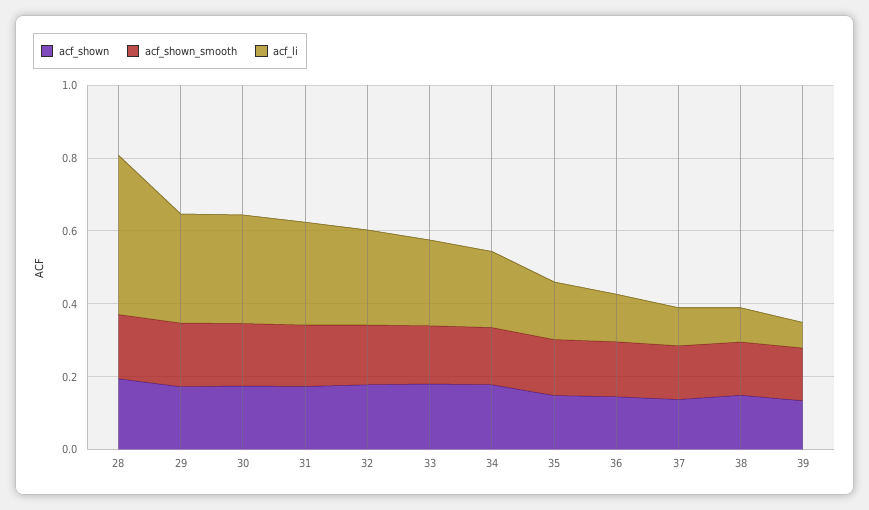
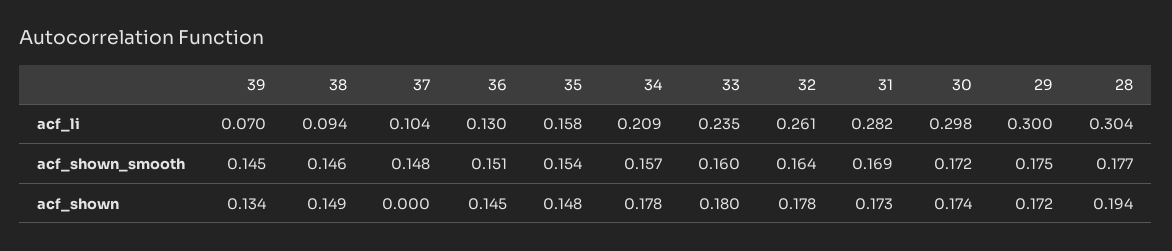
acf_li, 28: 0.45 -> 0.304
acf_shown, 37: 0.15 -> 0

